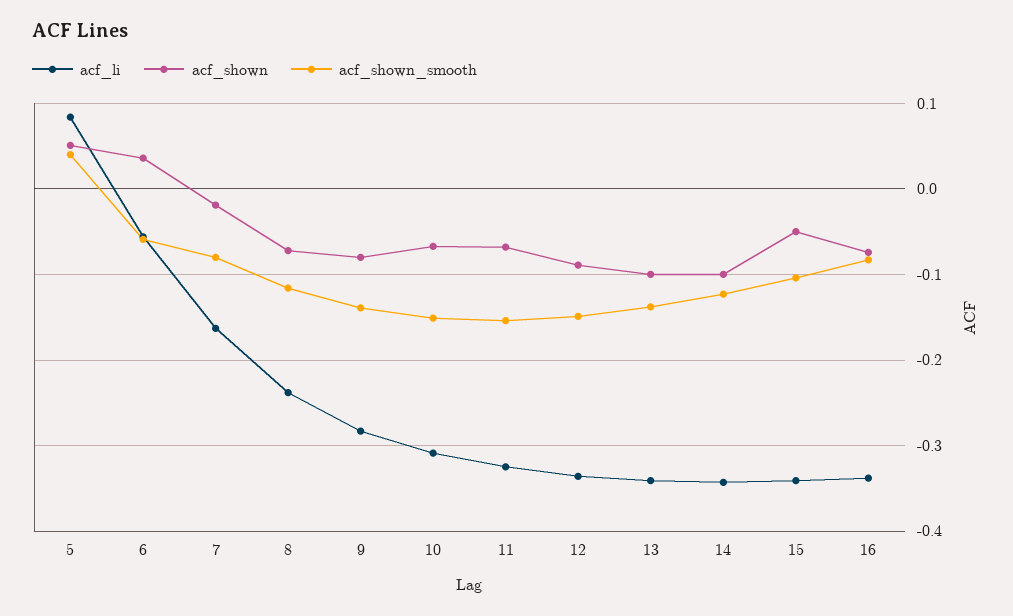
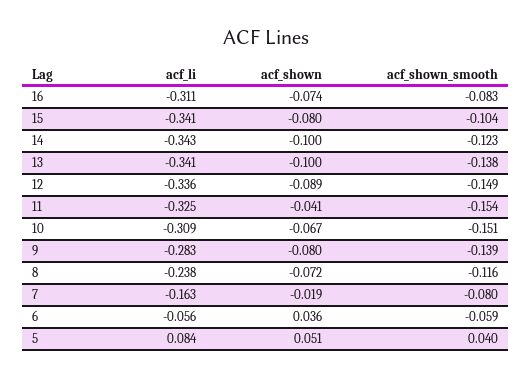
acf_shown, 11: -0.07 -> -0.041
acf_shown, 15: -0.05 -> -0.08
acf_li, 16: -0.34 -> -0.311

